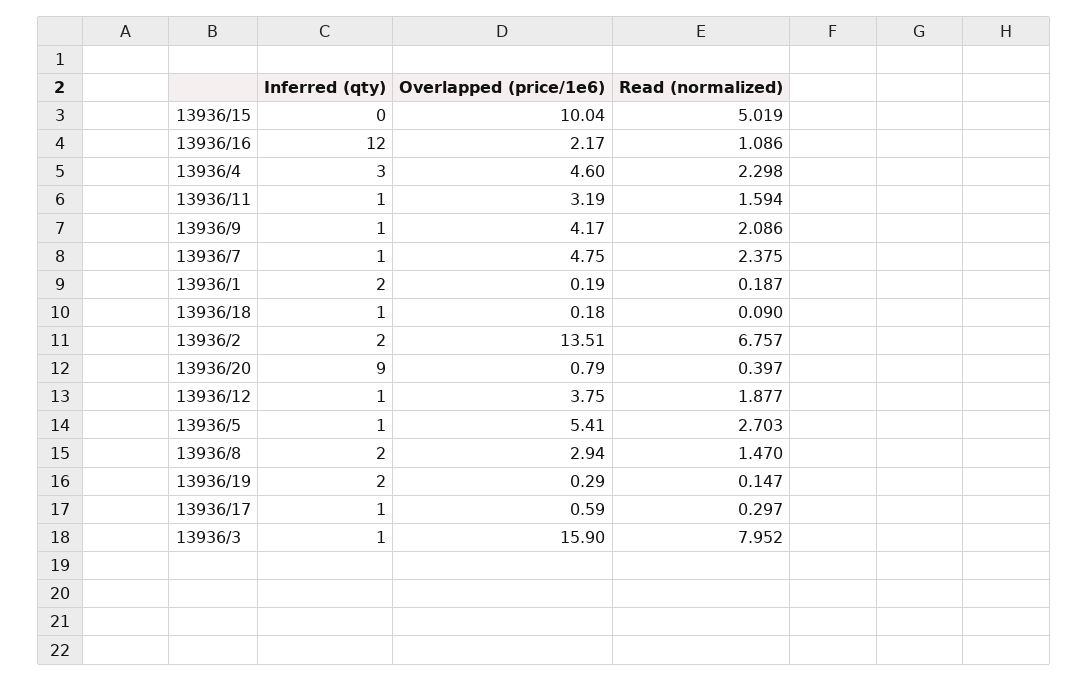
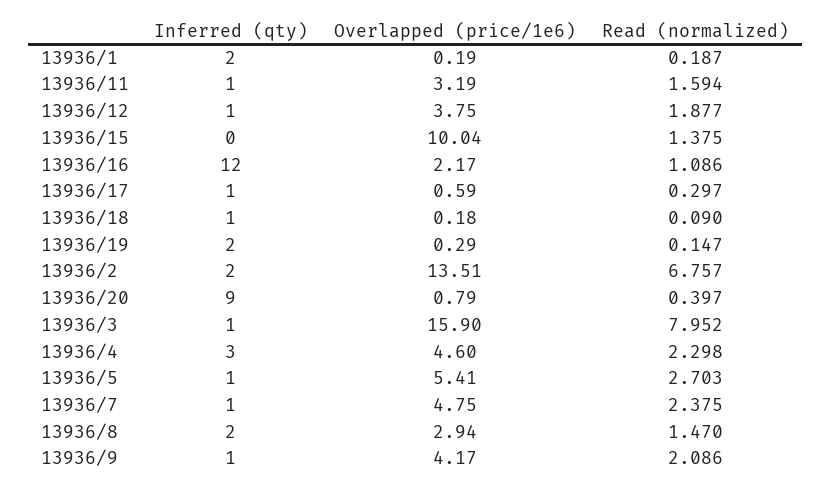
Read (normalized), 13936/15: 5.019 -> 1.375

